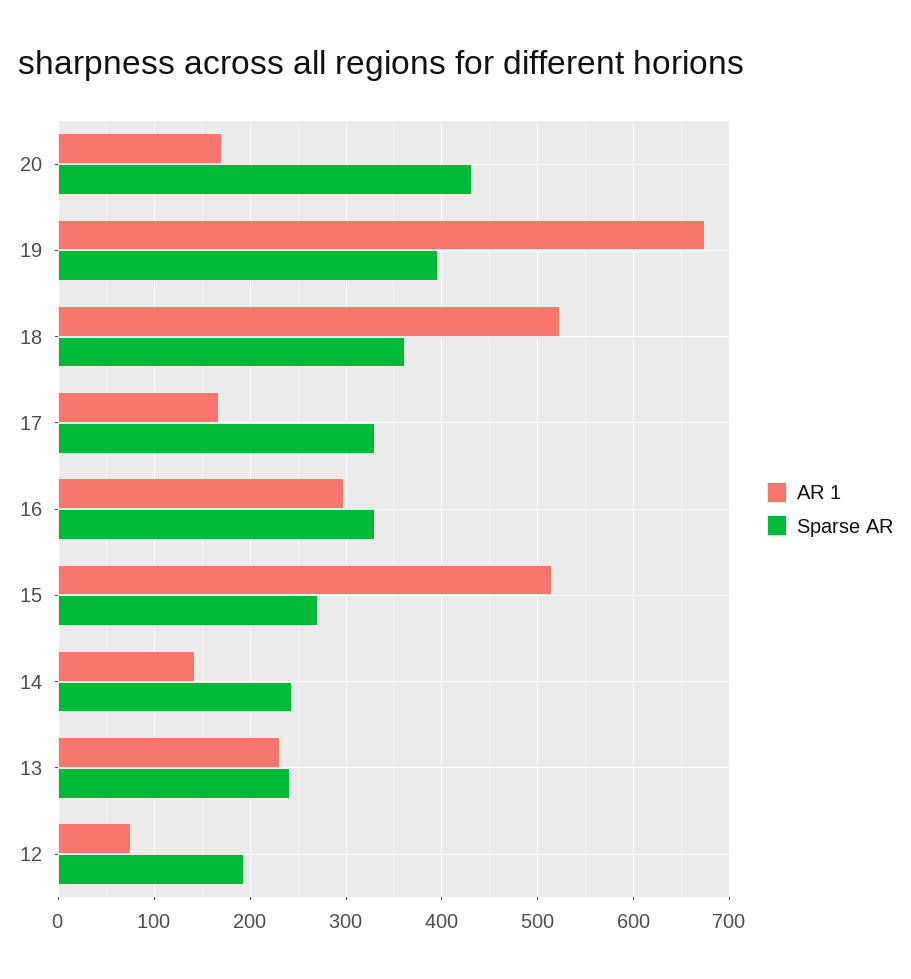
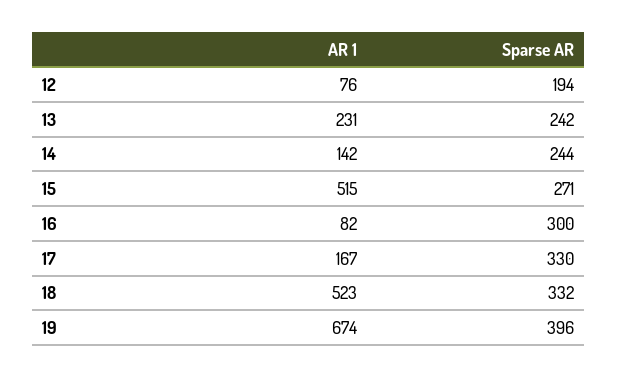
AR 1, 20: 170 -> none
Sparse AR, 20: 430 -> none
Sparse AR, 18: 360 -> 332
AR 1, 16: 300 -> 82
Sparse AR, 16: 330 -> 300

